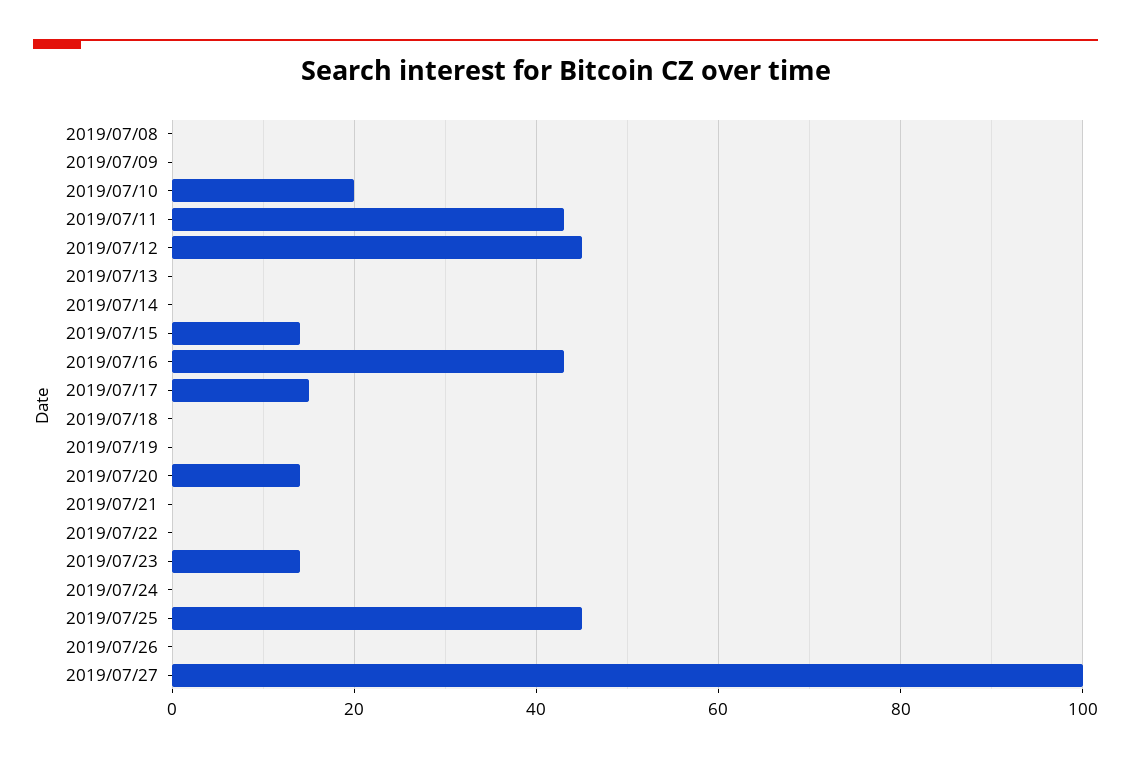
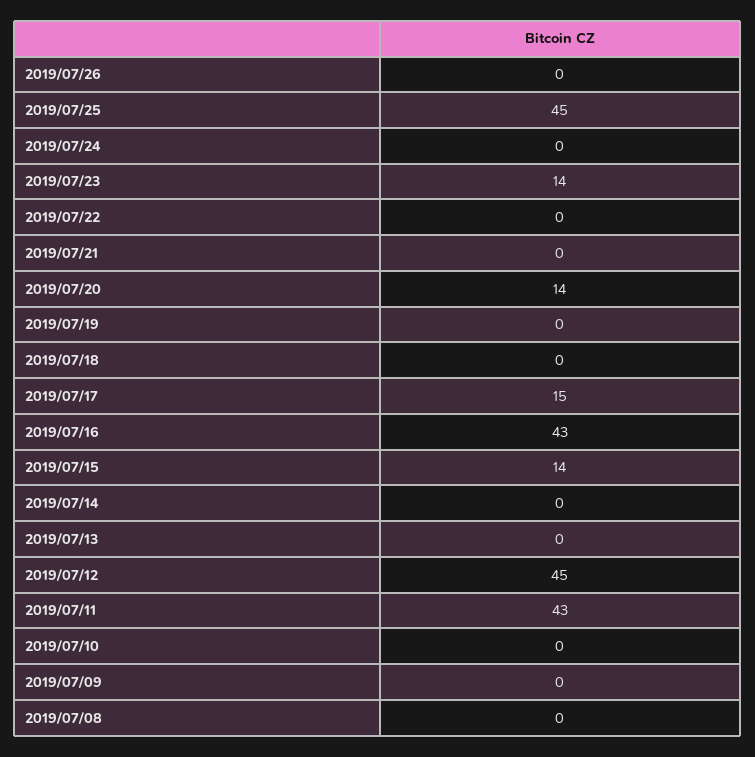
2019/07/10: 20 -> 0
2019/07/27: 100 -> none

